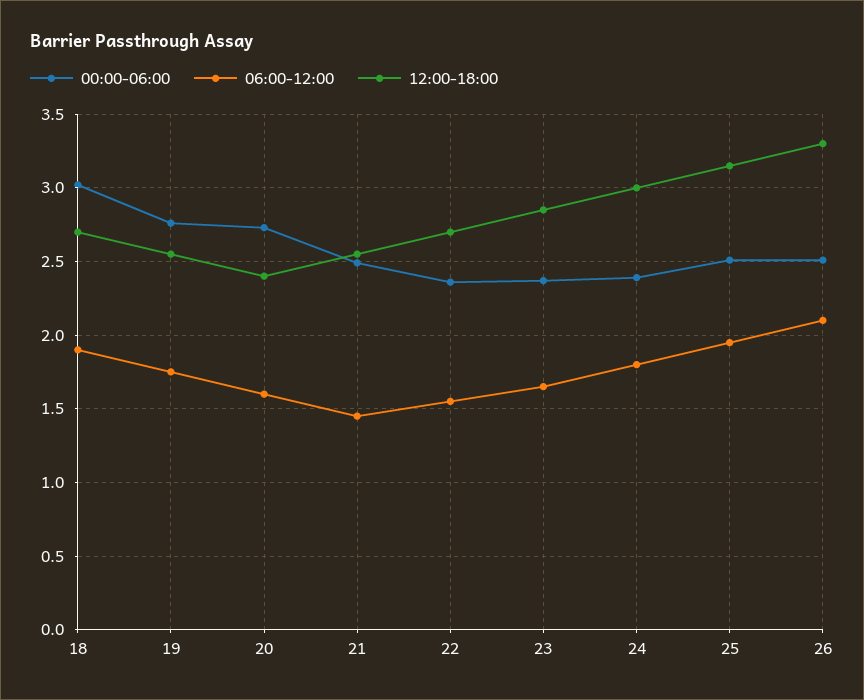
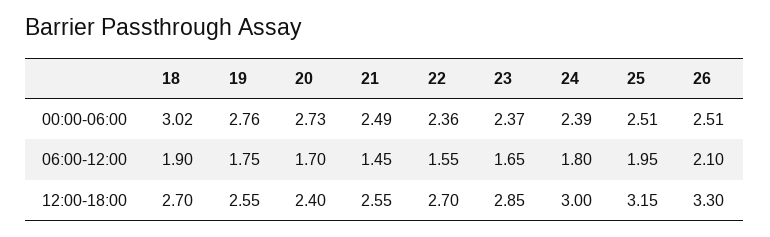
06:00-12:00, 20: 1.6 -> 1.7

